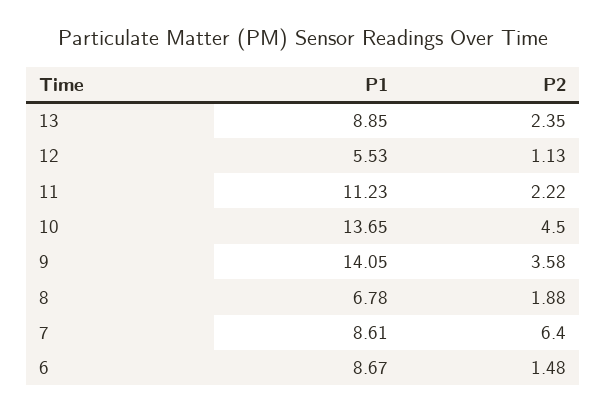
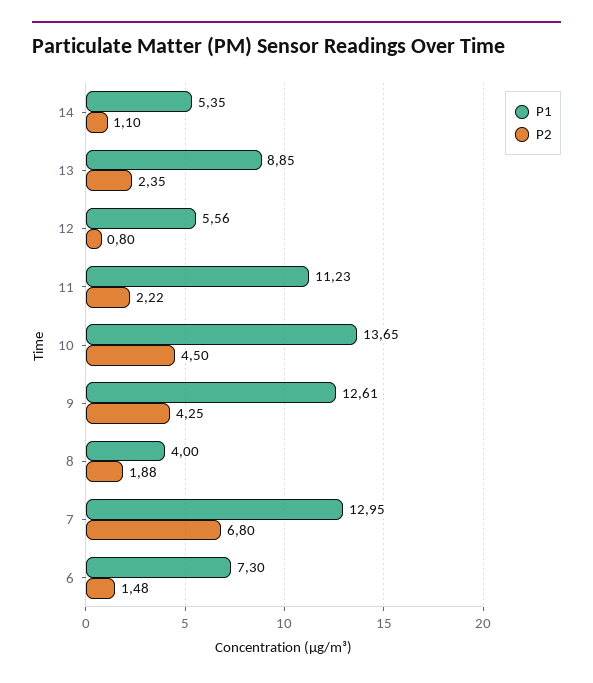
P1, 12: 5.53 -> 5.56
P2, 12: 1.13 -> 0.8
P1, 9: 14.05 -> 12.61
P2, 9: 3.58 -> 4.25
P1, 8: 6.78 -> 4
P1, 7: 8.61 -> 12.95
P2, 7: 6.4 -> 6.8
P1, 6: 8.67 -> 7.3
P1, 14: none -> 5.35
P2, 14: none -> 1.1

